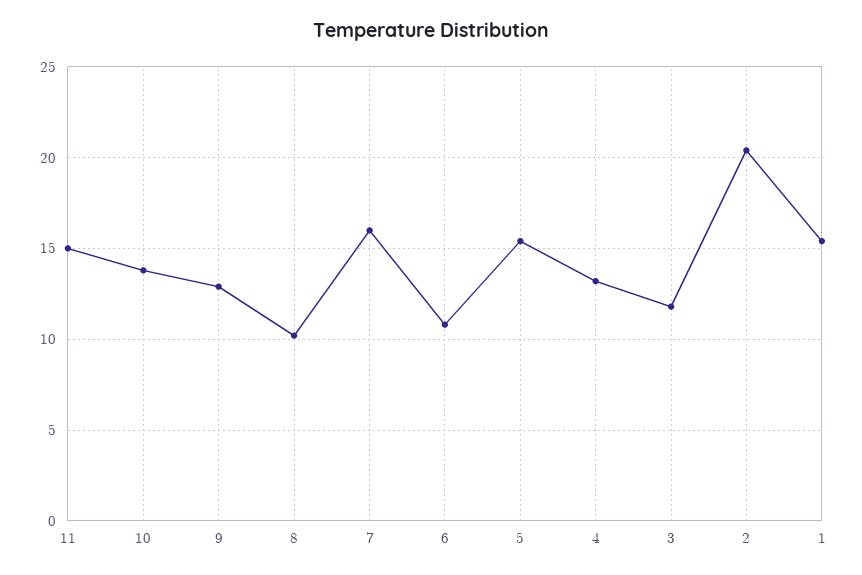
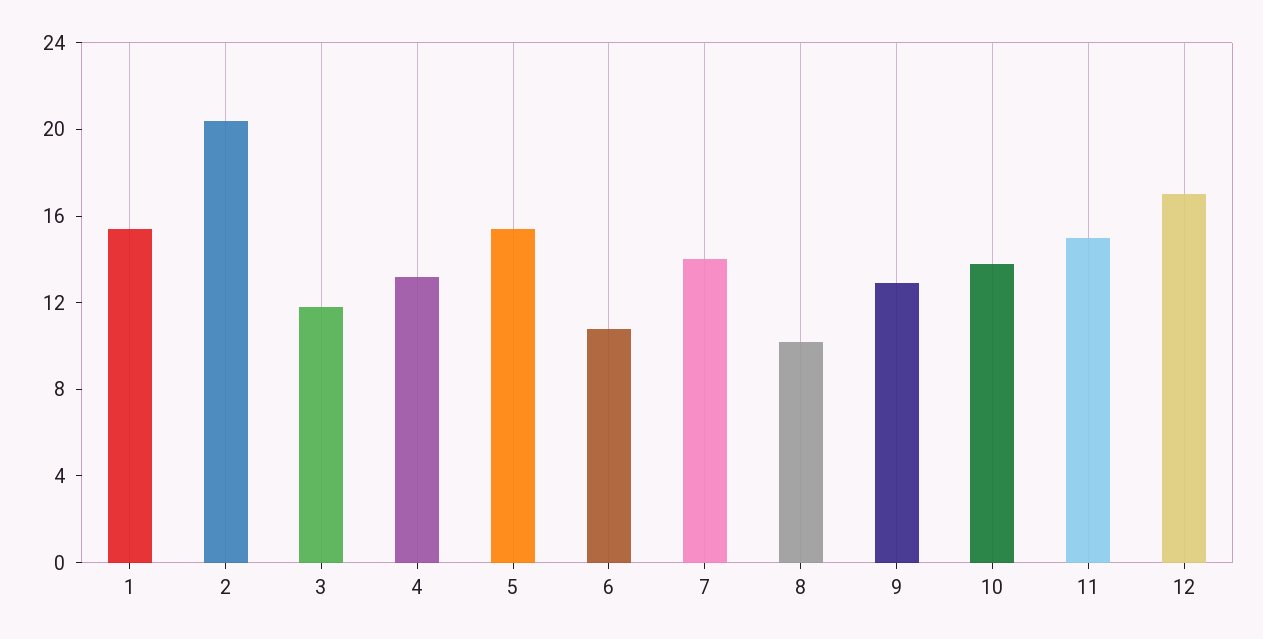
7: 16 -> 14
12: none -> 17

